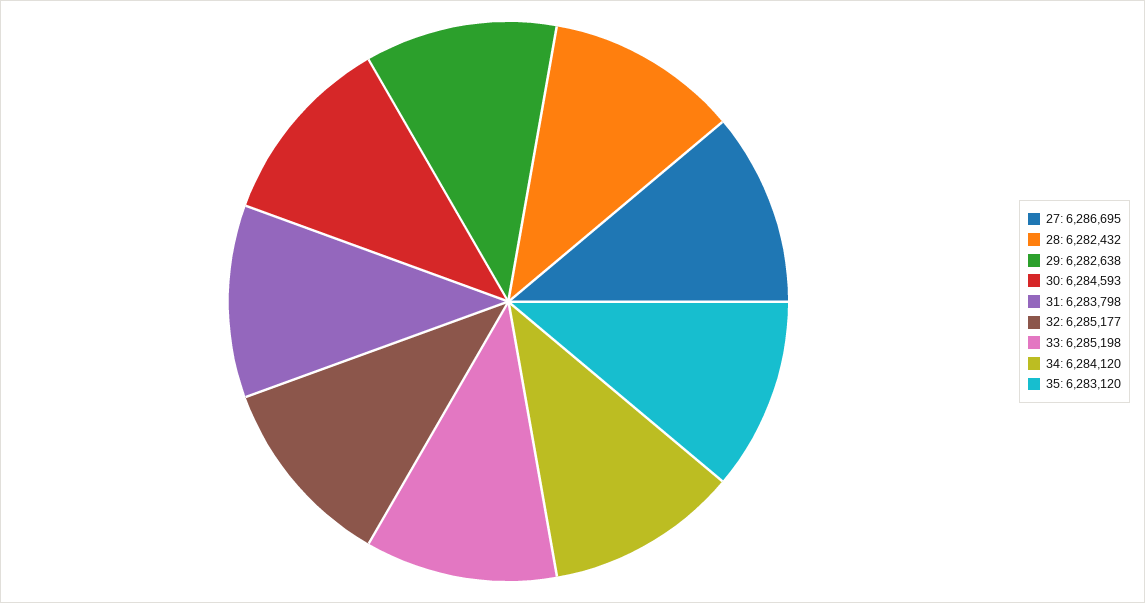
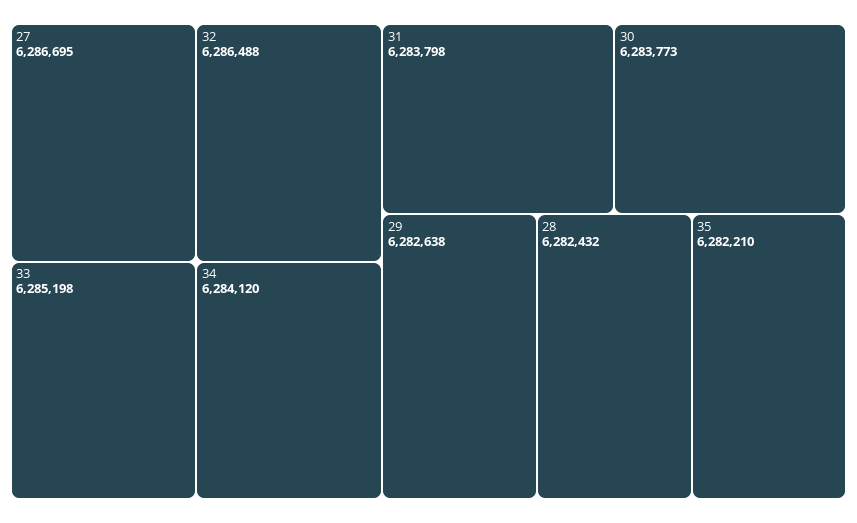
30: 6284593 -> 6283773
32: 6285177 -> 6286488
35: 6283120 -> 6282210

